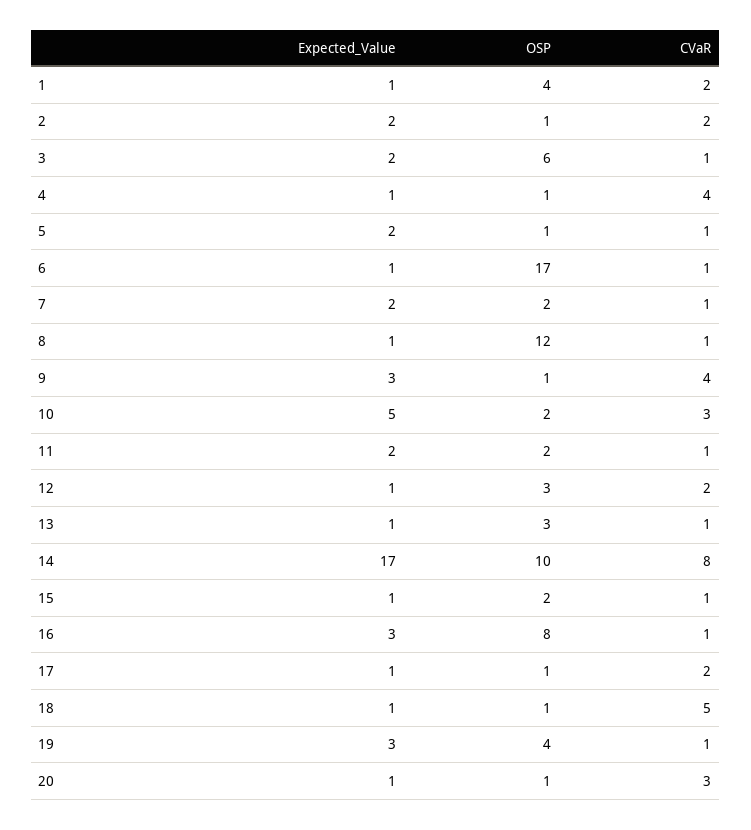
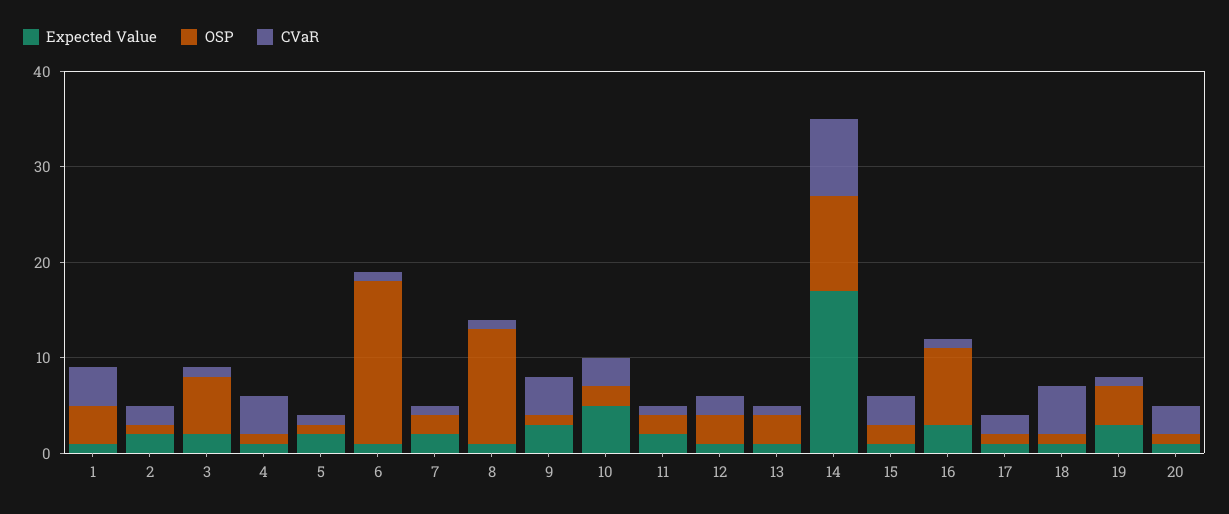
CVaR, 1: 2 -> 4
CVaR, 15: 1 -> 3

